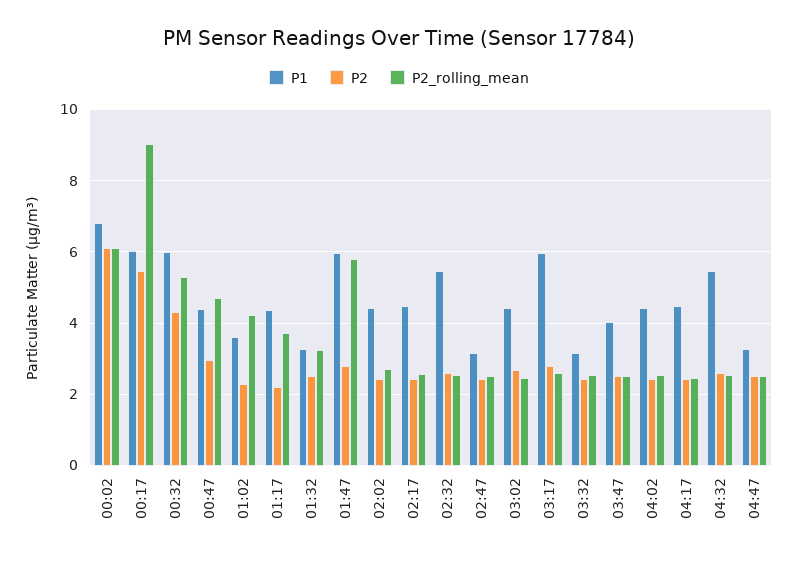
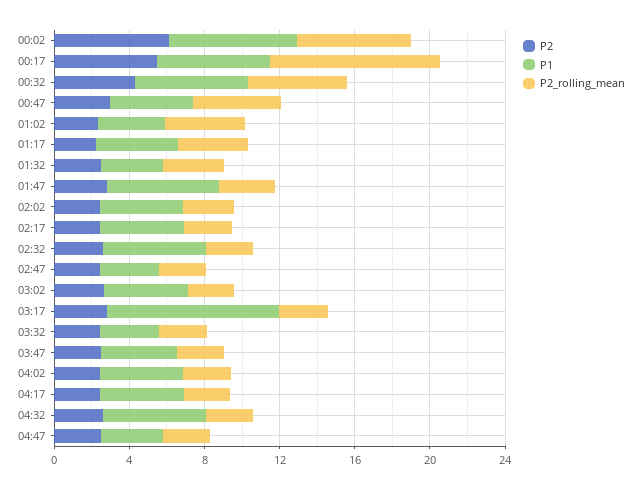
P2_rolling_mean, 01:47: 5.8 -> 3
P1, 03:17: 6 -> 9

